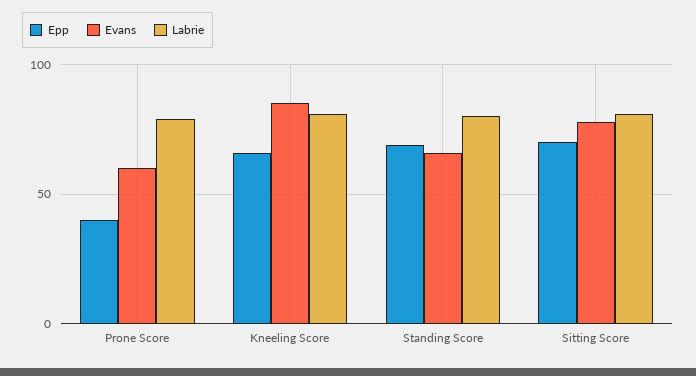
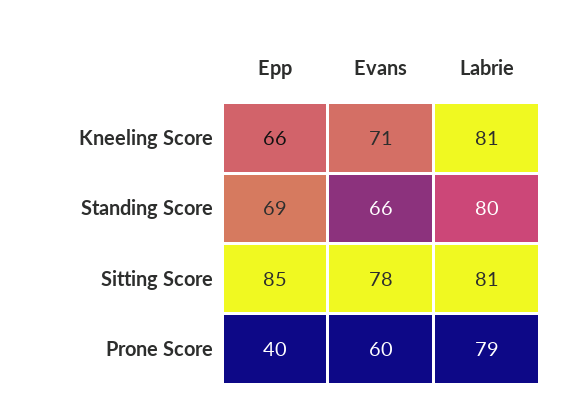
Evans, Kneeling Score: 85 -> 71
Epp, Sitting Score: 70 -> 85

